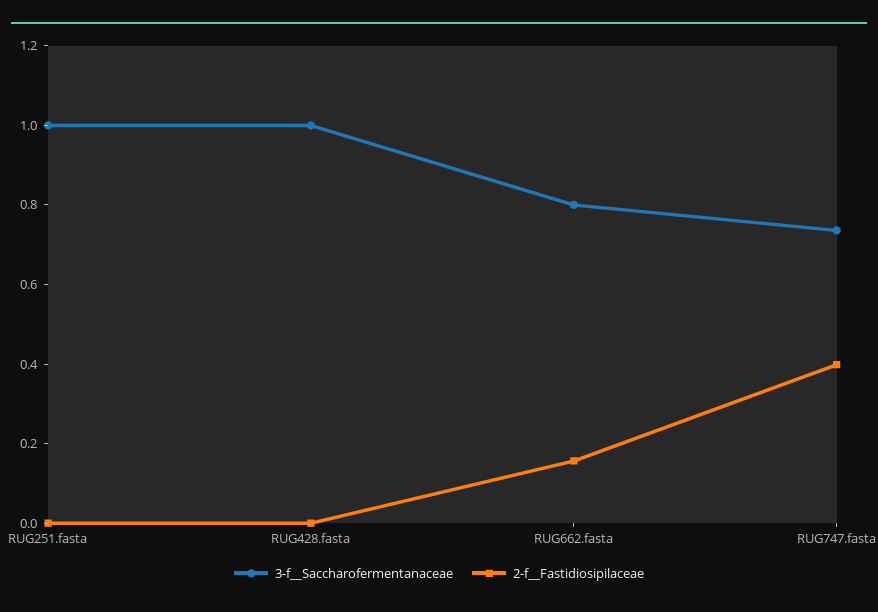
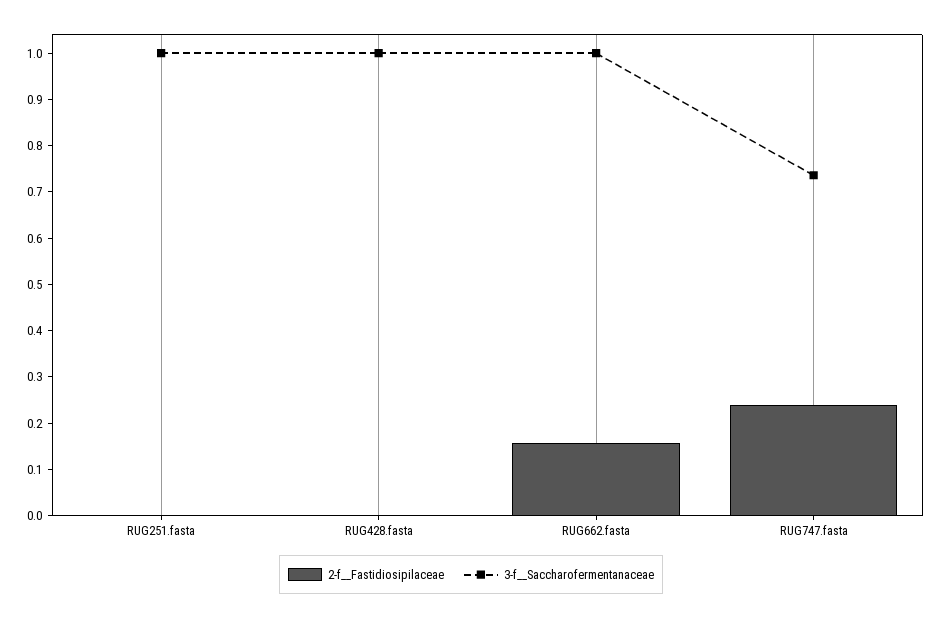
3-f__Saccharofermentanaceae, RUG662.fasta: 0.8 -> 1
2-f__Fastidiosipilaceae, RUG747.fasta: 0.4 -> 0.24

